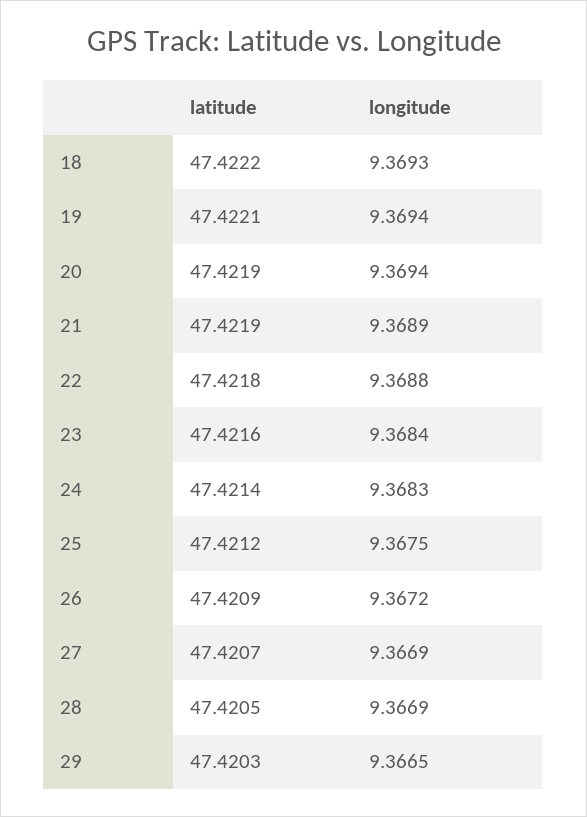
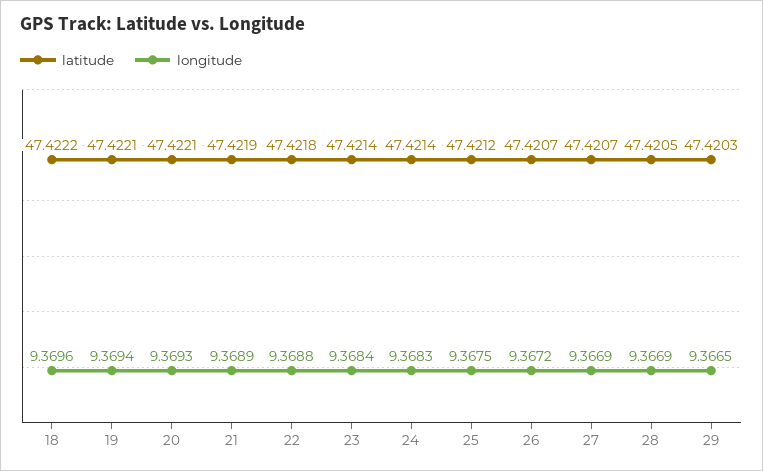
longitude, 18: 9.3693 -> 9.3696
latitude, 20: 47.4219 -> 47.4221
longitude, 20: 9.3694 -> 9.3693
latitude, 23: 47.4216 -> 47.4214
latitude, 26: 47.4209 -> 47.4207

